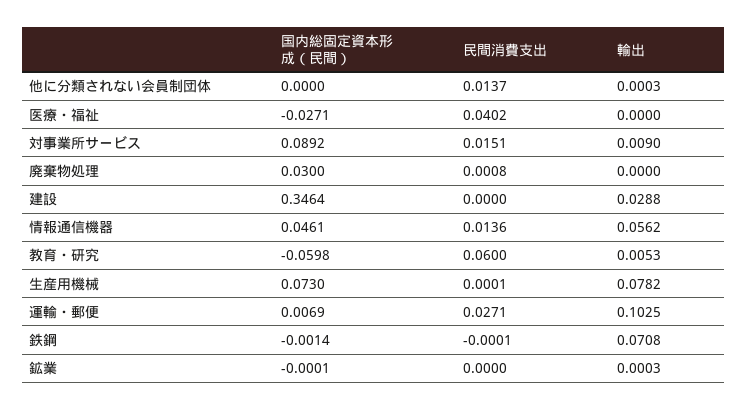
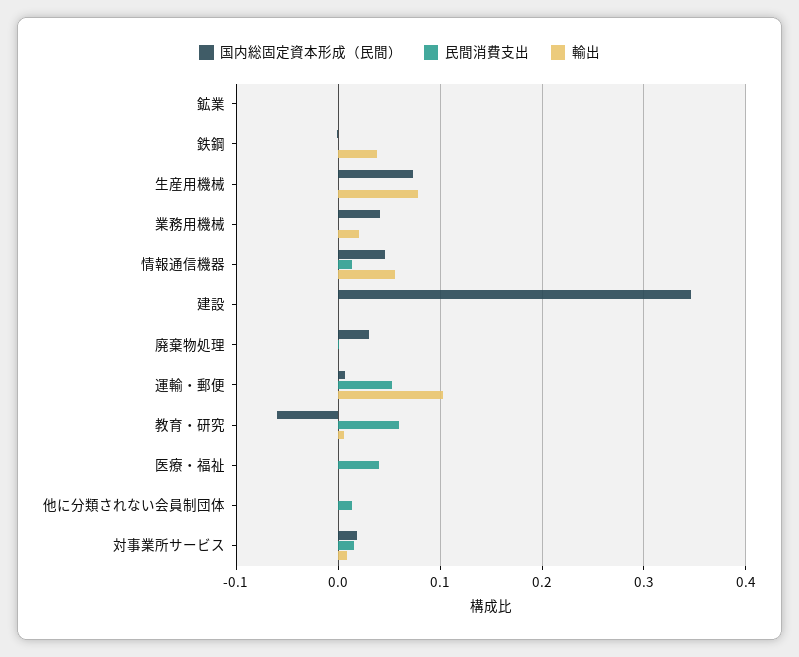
国内総固定資本形成（民間）, 医療・福祉: -0.0271 -> 0
国内総固定資本形成（民間）, 対事業所サービス: 0.0892 -> 0.02
輸出, 建設: 0.0288 -> 0
民間消費支出, 運輸・郵便: 0.0271 -> 0.05
輸出, 鉄鋼: 0.0708 -> 0.04
国内総固定資本形成（民間）, 業務用機械: none -> 0.04
民間消費支出, 業務用機械: none -> 0
輸出, 業務用機械: none -> 0.02

